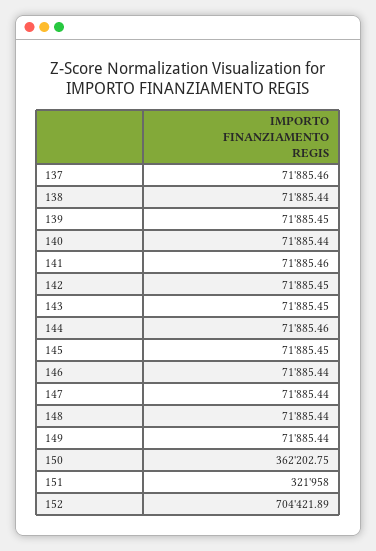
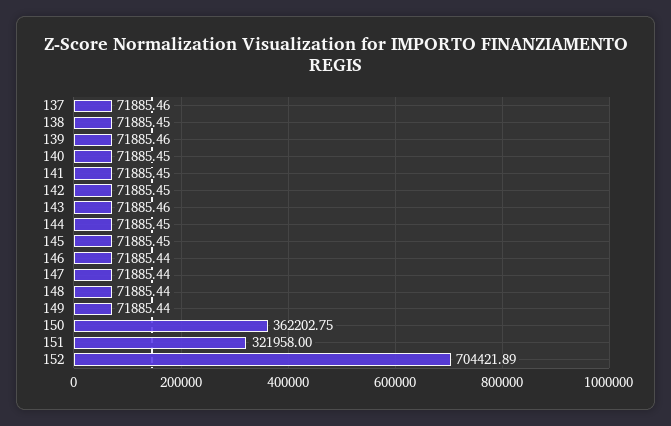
138: 71885.44 -> 71885.45
139: 71885.45 -> 71885.46
140: 71885.44 -> 71885.45
141: 71885.46 -> 71885.45
143: 71885.45 -> 71885.46
144: 71885.46 -> 71885.45

